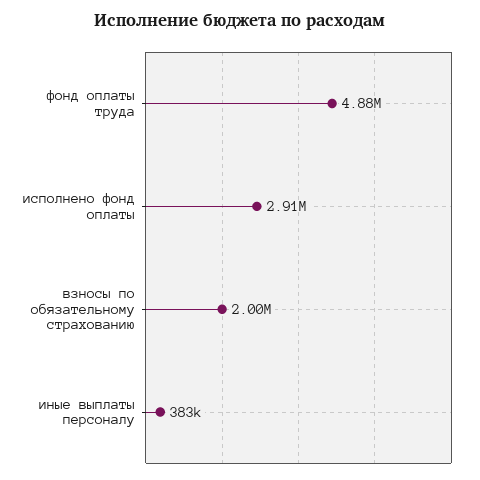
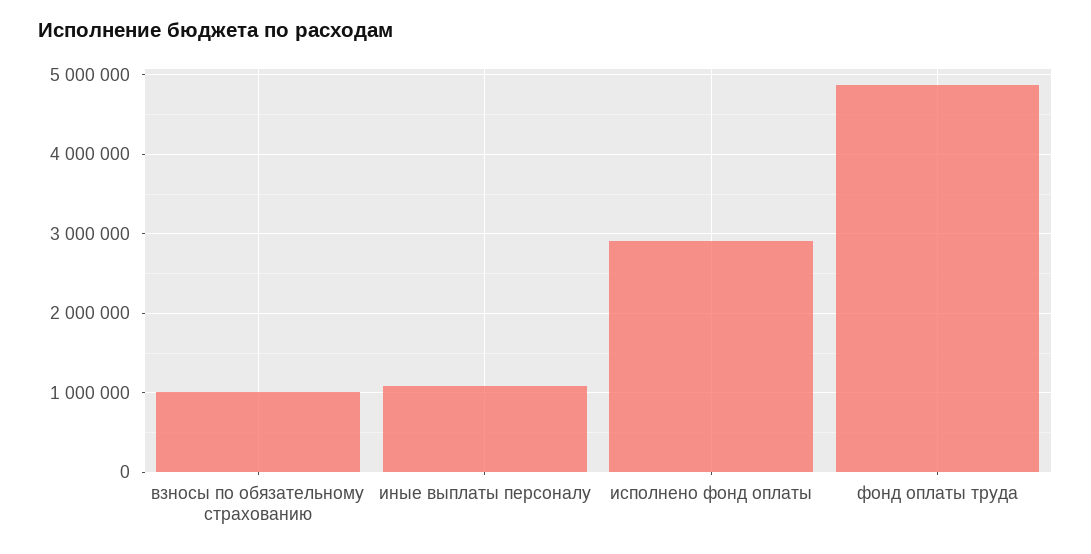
взносы по обязательному страхованию: 2000000 -> 1000000
иные выплаты персоналу: 383000 -> 1100000

